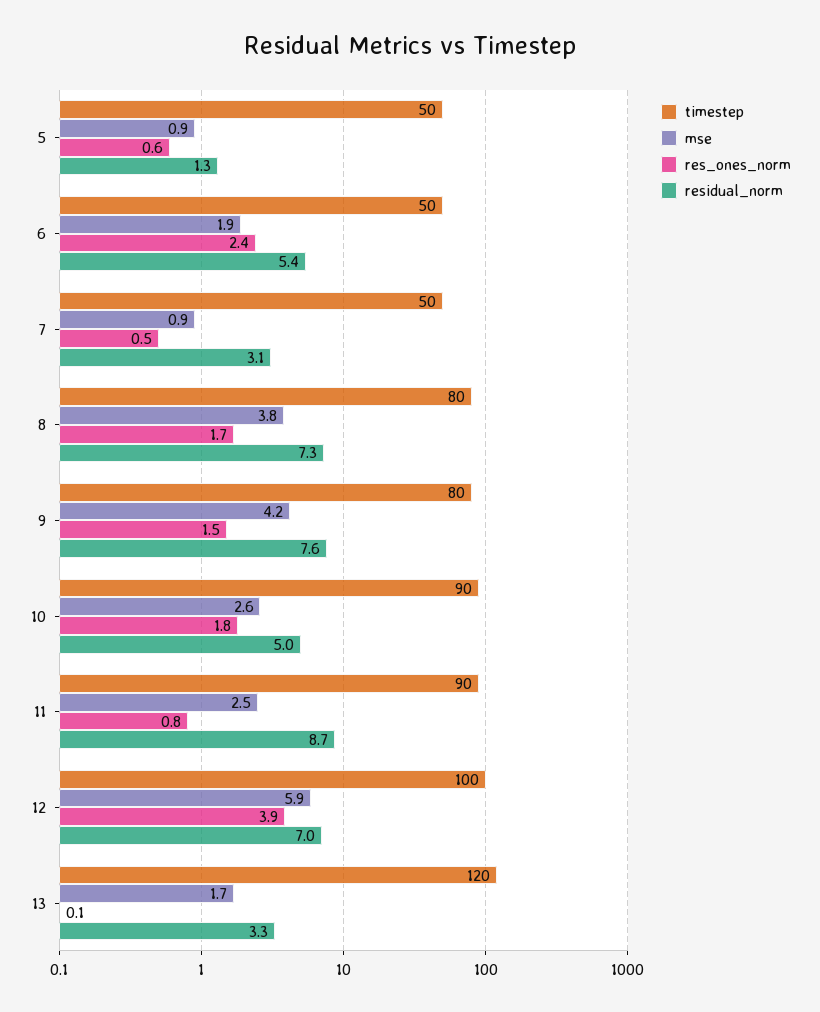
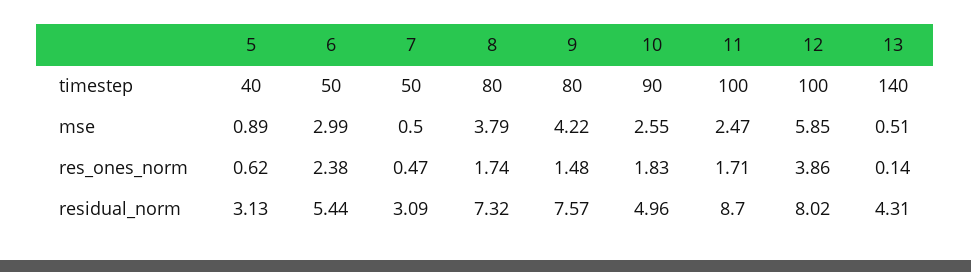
timestep, 5: 50 -> 40
residual_norm, 5: 1.3 -> 3.13
mse, 6: 1.9 -> 2.99
mse, 7: 0.9 -> 0.5
timestep, 11: 90 -> 100
res_ones_norm, 11: 0.8 -> 1.71
residual_norm, 12: 7 -> 8.02
timestep, 13: 120 -> 140
mse, 13: 1.7 -> 0.51
residual_norm, 13: 3.3 -> 4.31

